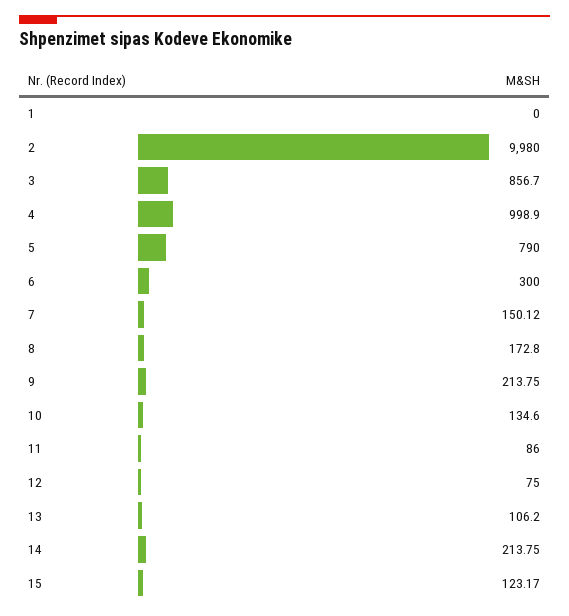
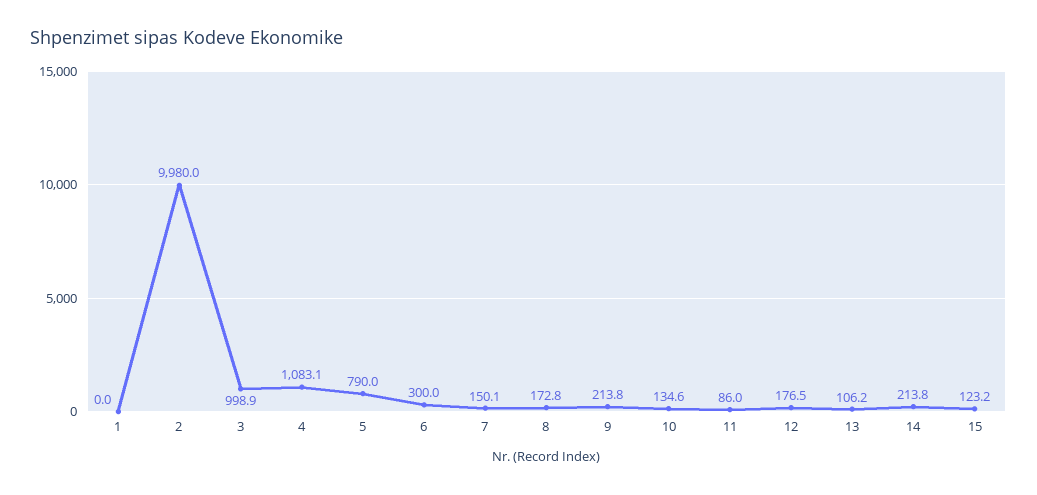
3: 856.7 -> 998.9
4: 998.9 -> 1083.1
12: 75 -> 176.5

